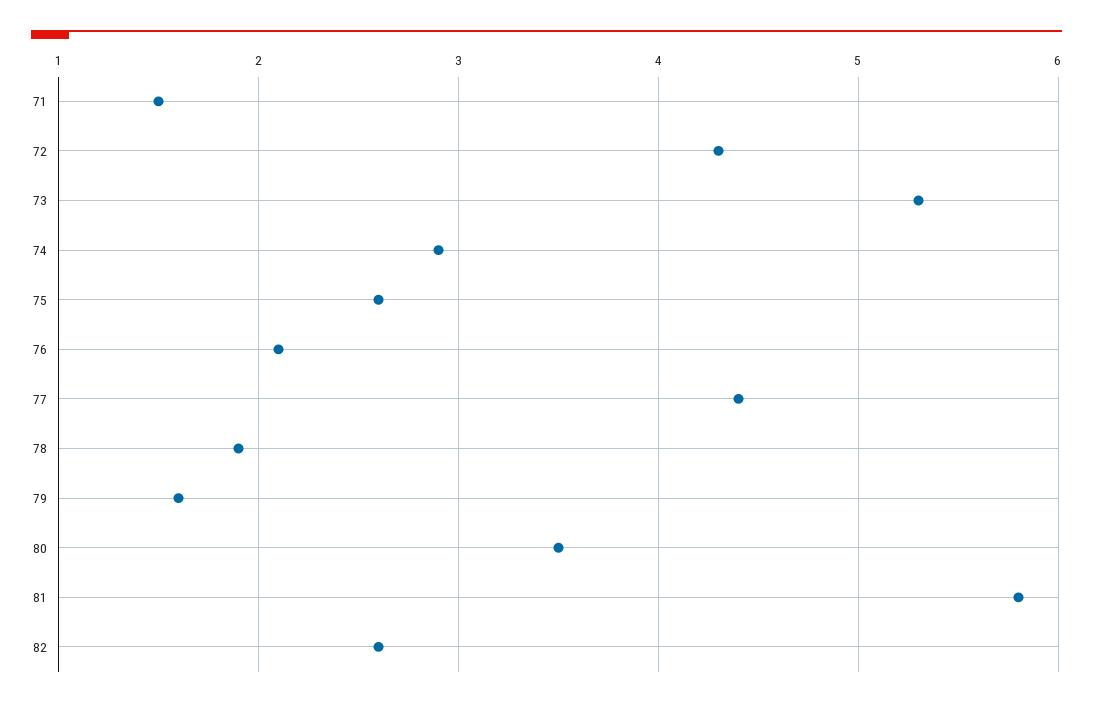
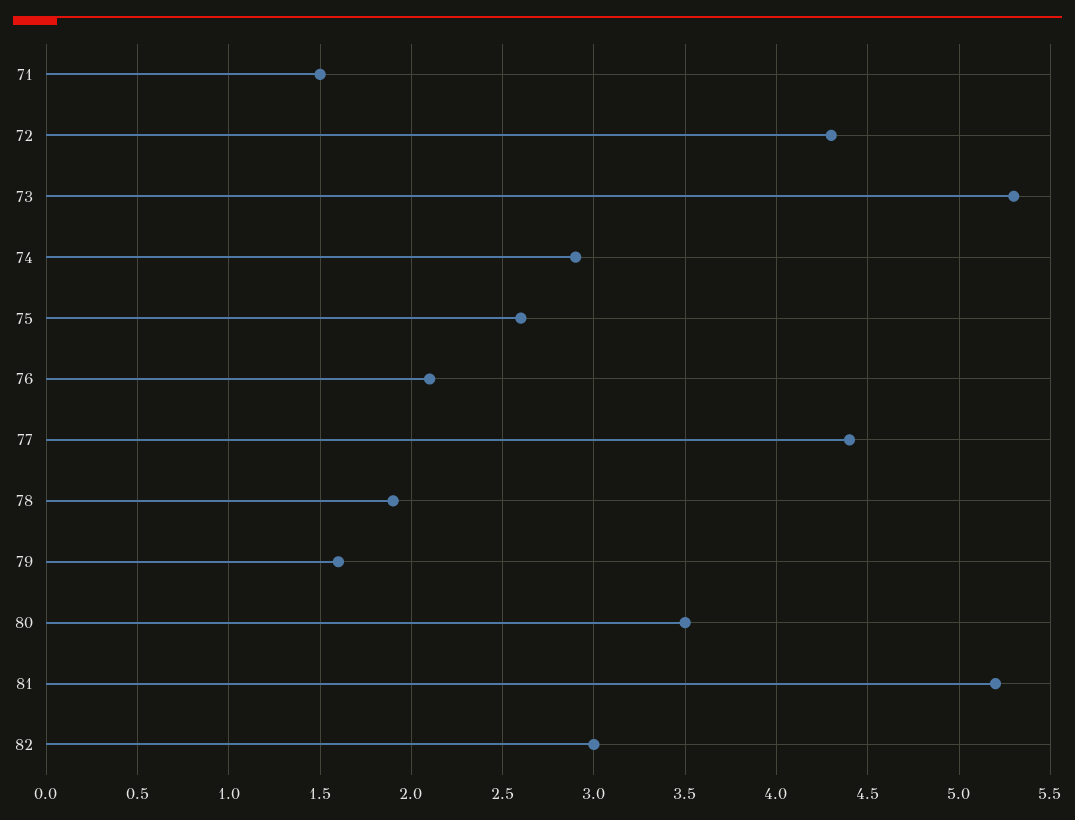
81: 5.8 -> 5.2
82: 2.6 -> 3

